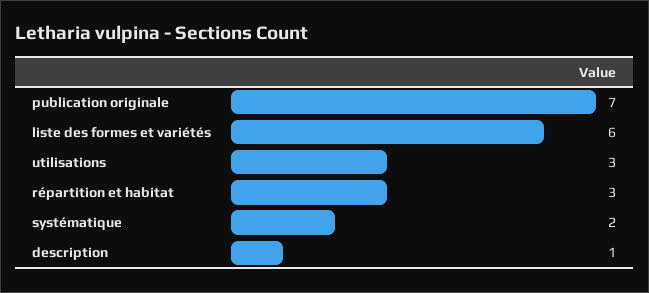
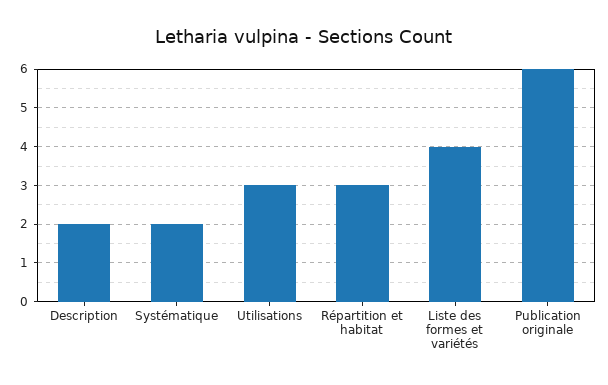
publication originale: 7 -> 6
liste des formes et variétés: 6 -> 4
description: 1 -> 2

